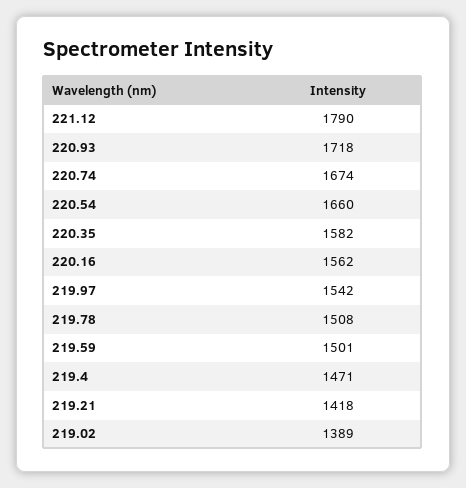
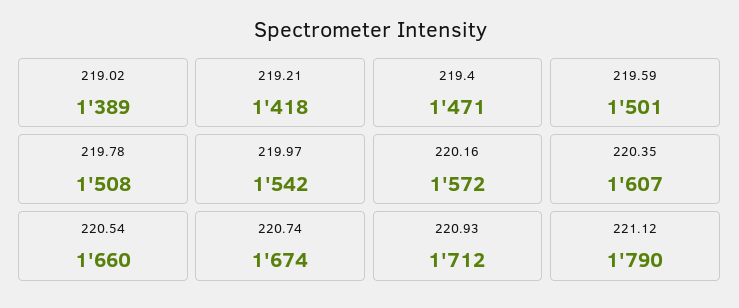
220.93: 1718 -> 1712
220.35: 1582 -> 1607
220.16: 1562 -> 1572

